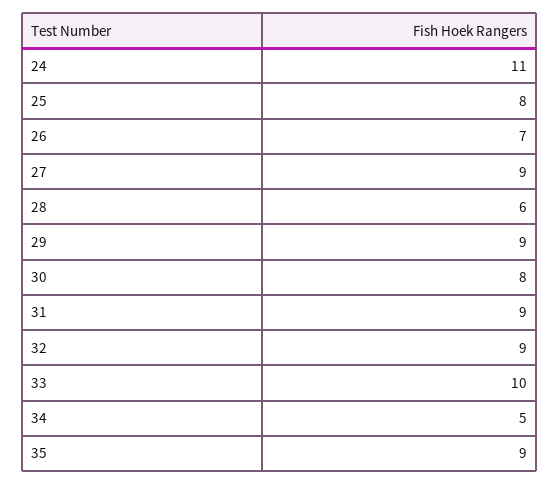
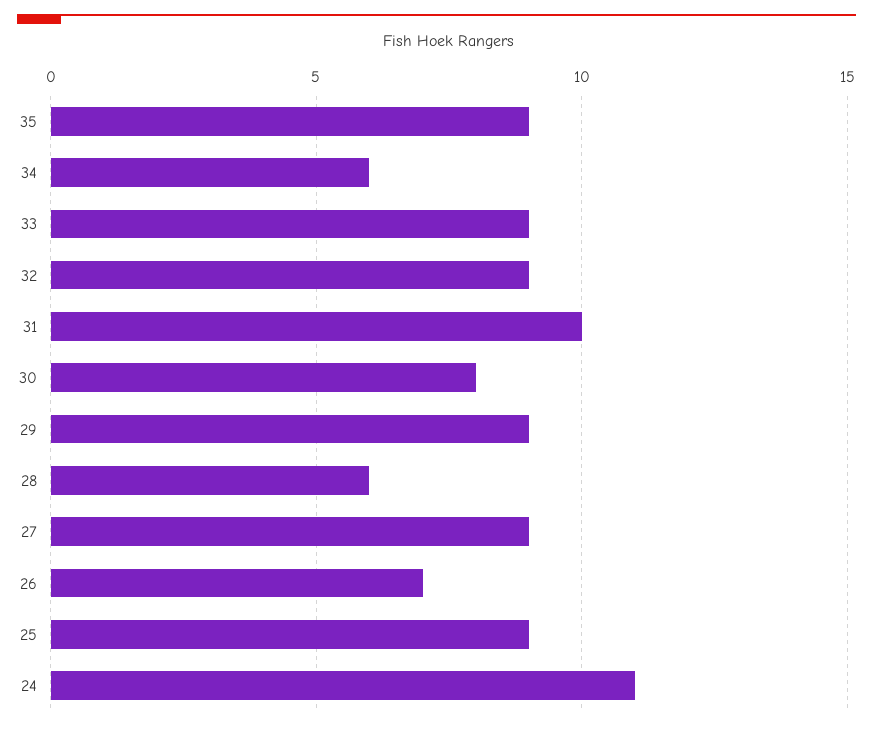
25: 8 -> 9
31: 9 -> 10
33: 10 -> 9
34: 5 -> 6

